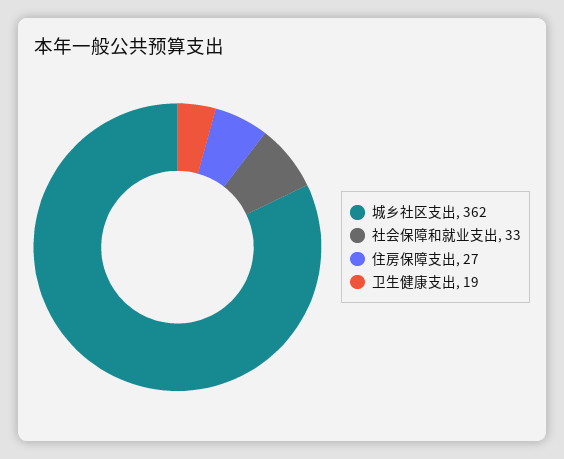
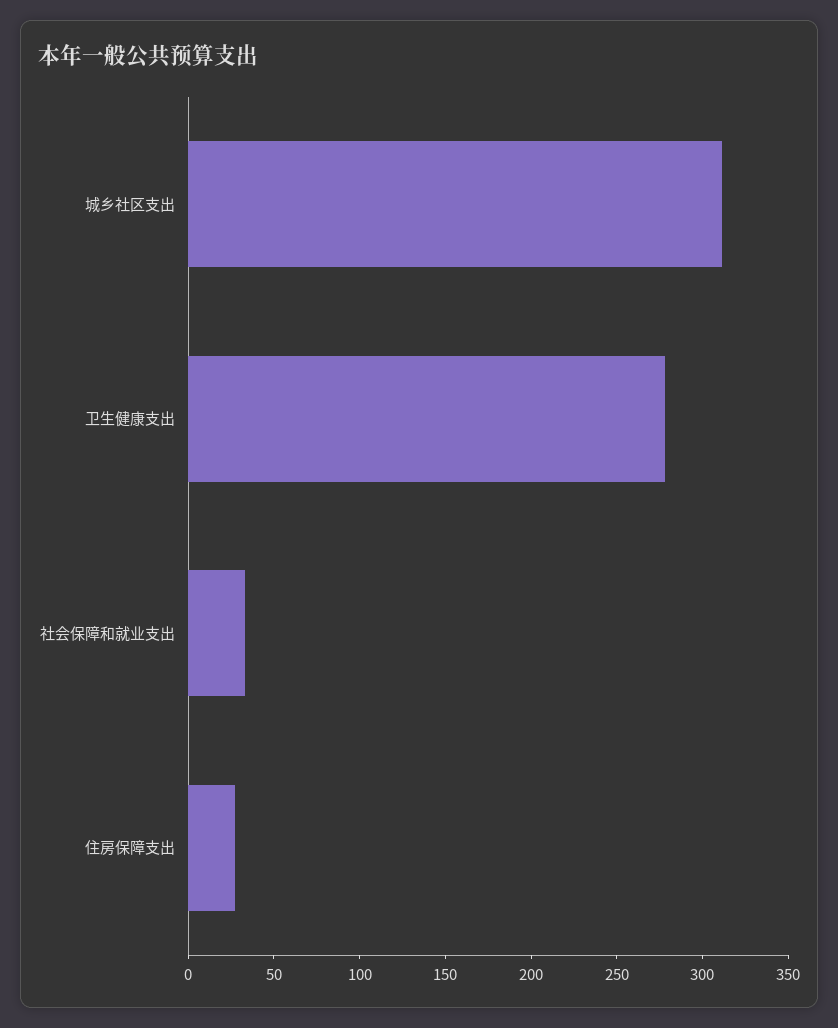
城乡社区支出: 362 -> 310
卫生健康支出: 19 -> 280

